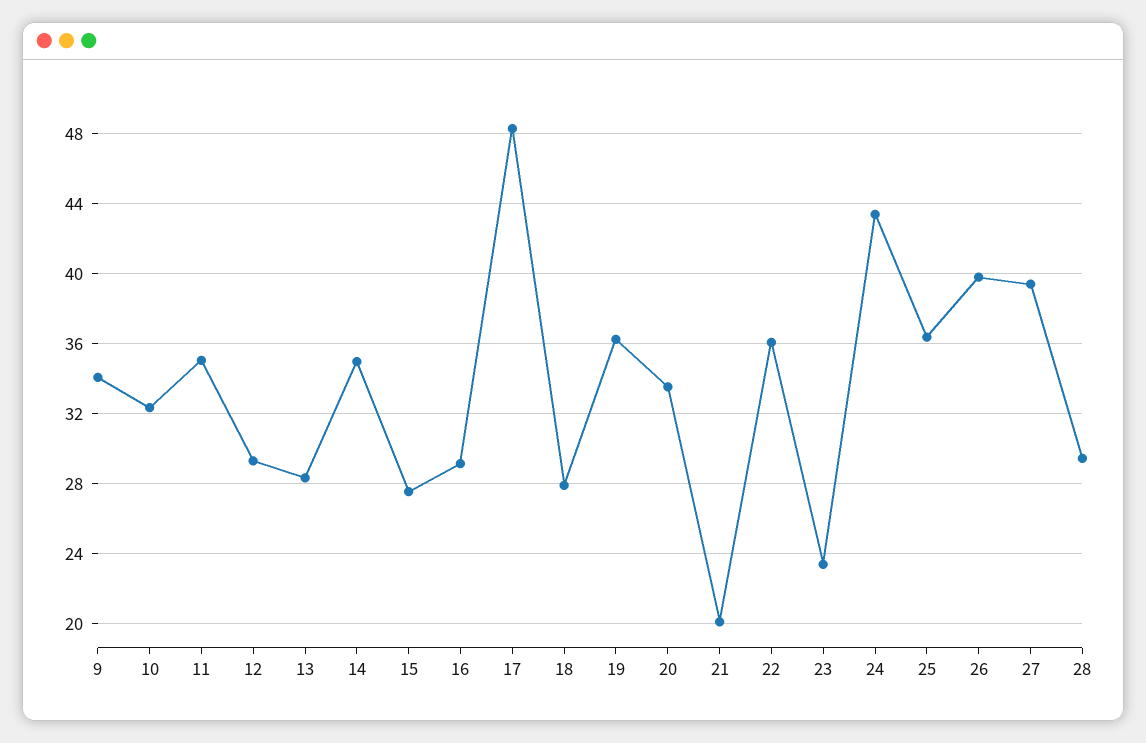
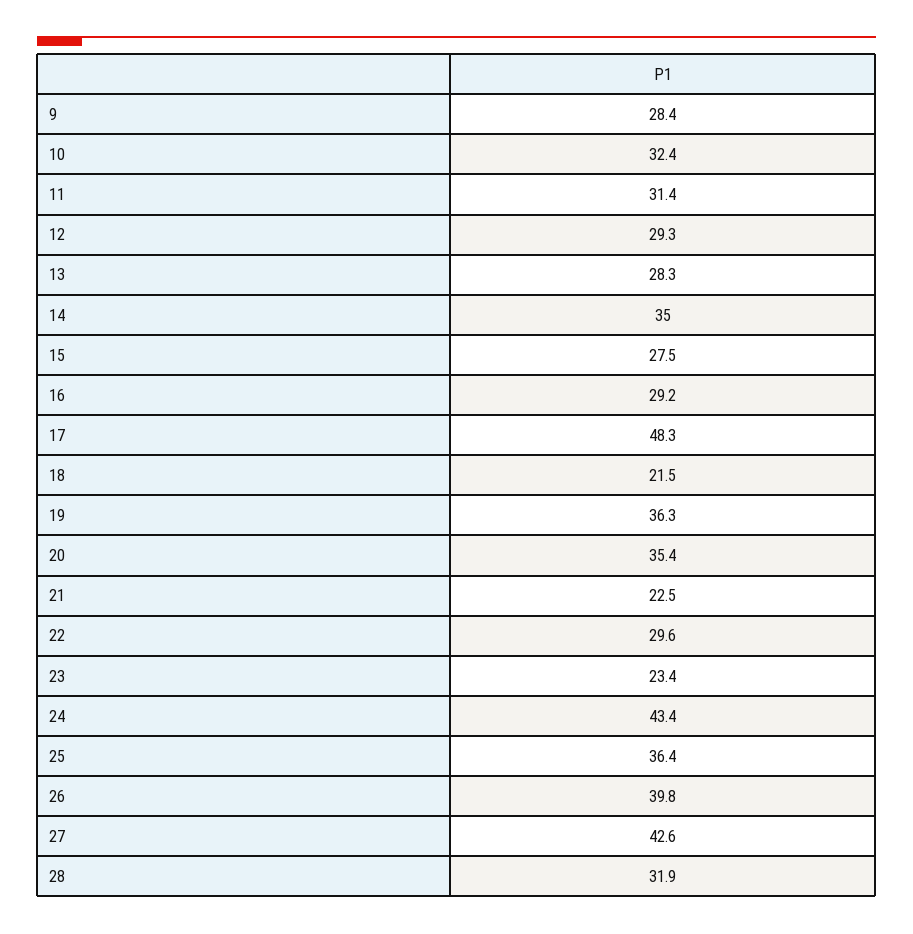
9: 34 -> 28.4
11: 35 -> 31.4
18: 28 -> 21.5
20: 33.5 -> 35.4
21: 20 -> 22.5
22: 36 -> 29.6
27: 39.5 -> 42.6
28: 29.5 -> 31.9

